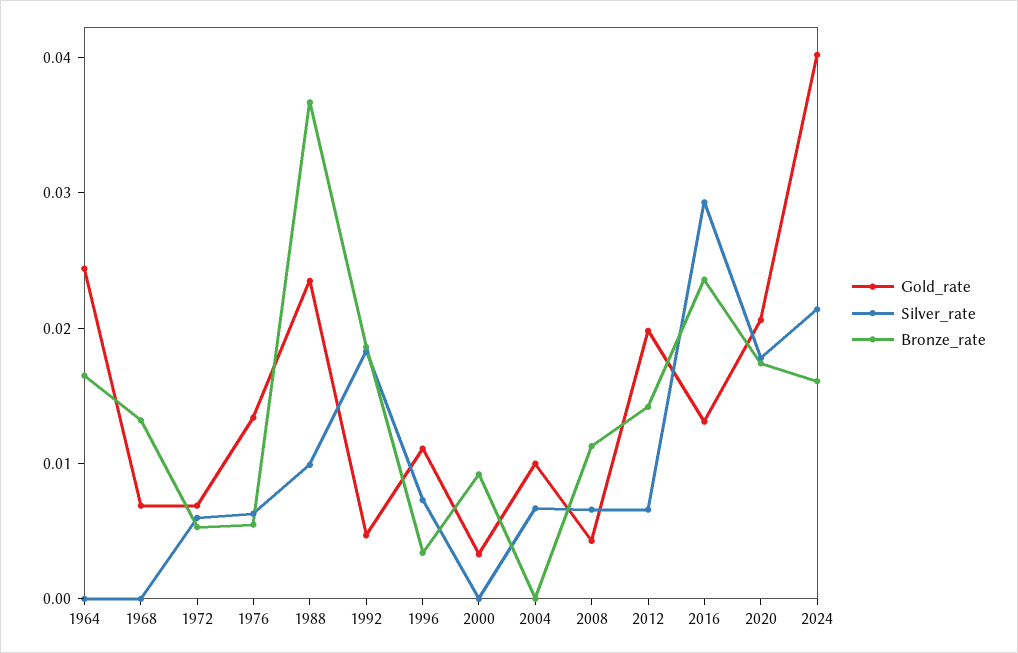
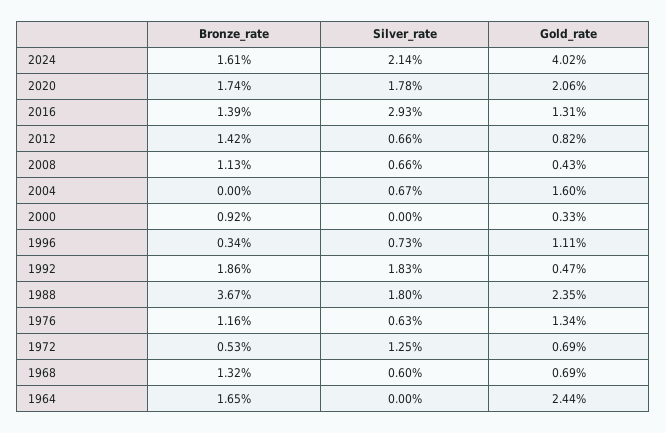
Silver_rate, 1968: 0 -> 0.006
Silver_rate, 1972: 0.006 -> 0.0125
Bronze_rate, 1976: 0.006 -> 0.0116
Silver_rate, 1988: 0.01 -> 0.018
Gold_rate, 2004: 0.01 -> 0.016
Gold_rate, 2012: 0.02 -> 0.0082
Bronze_rate, 2016: 0.024 -> 0.0139

